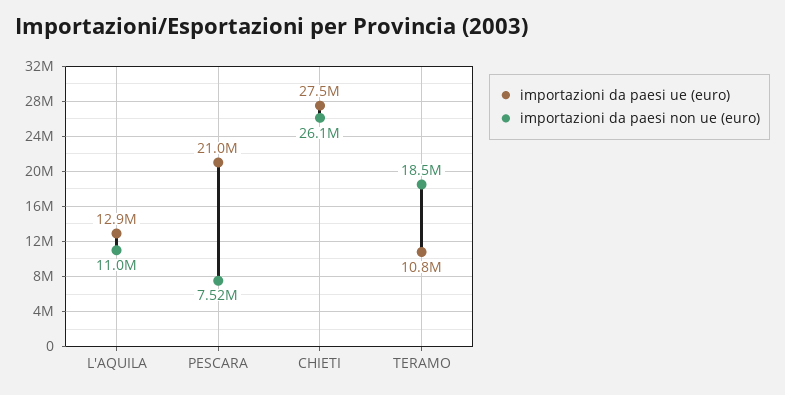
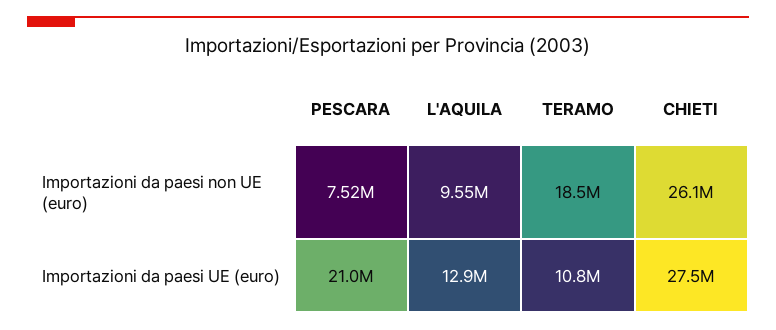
importazioni da paesi non ue (euro), L'AQUILA: 11000000 -> 9550000

